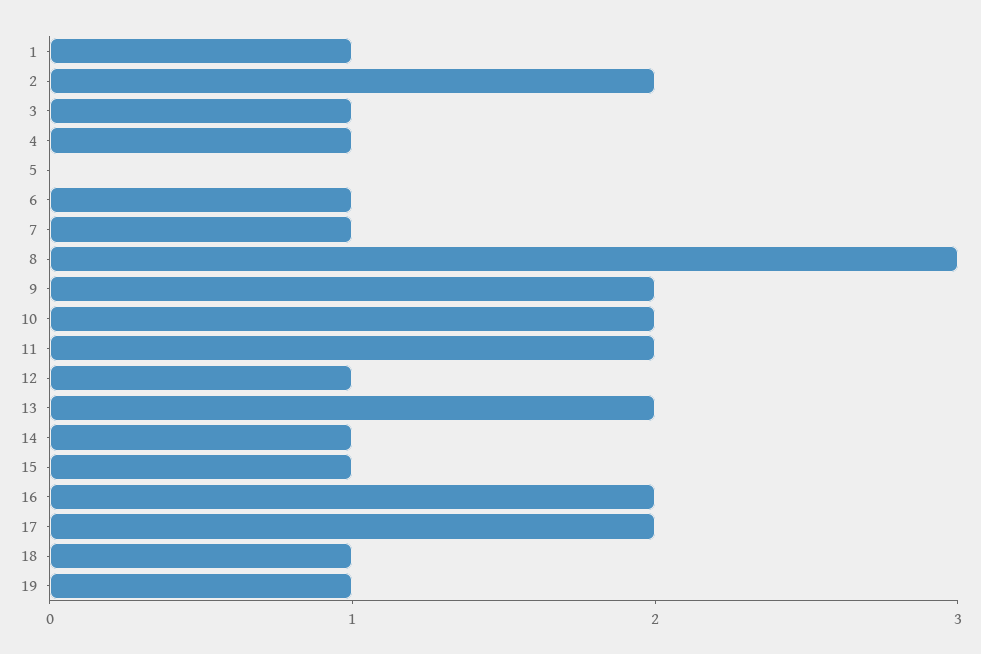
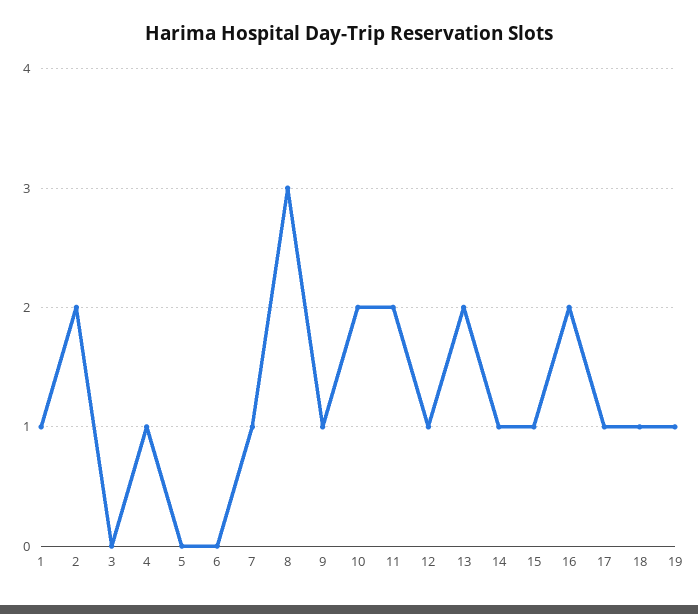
3: 1 -> 0
6: 1 -> 0
9: 2 -> 1
17: 2 -> 1

